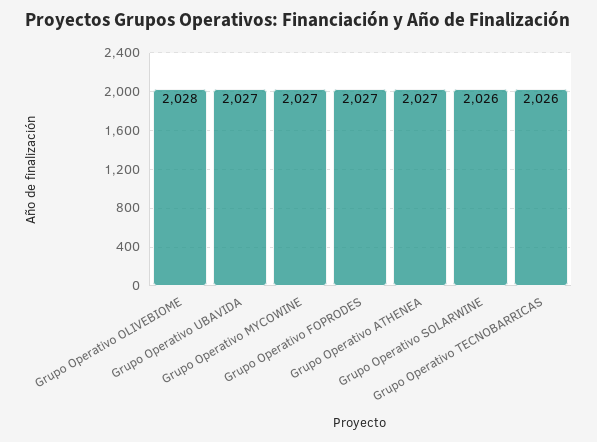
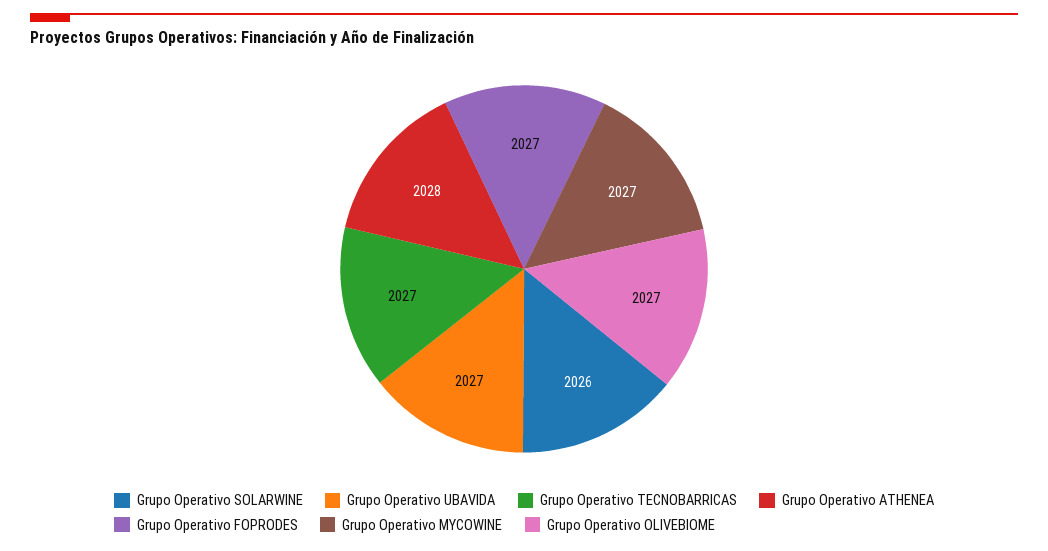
Grupo Operativo OLIVEBIOME: 2028 -> 2027
Grupo Operativo ATHENEA: 2027 -> 2028
Grupo Operativo TECNOBARRICAS: 2026 -> 2027

